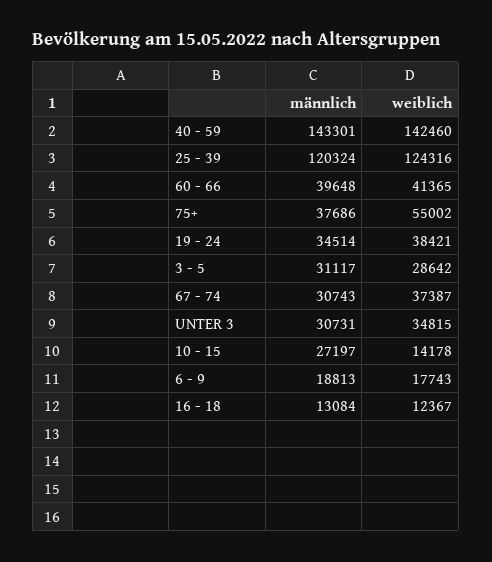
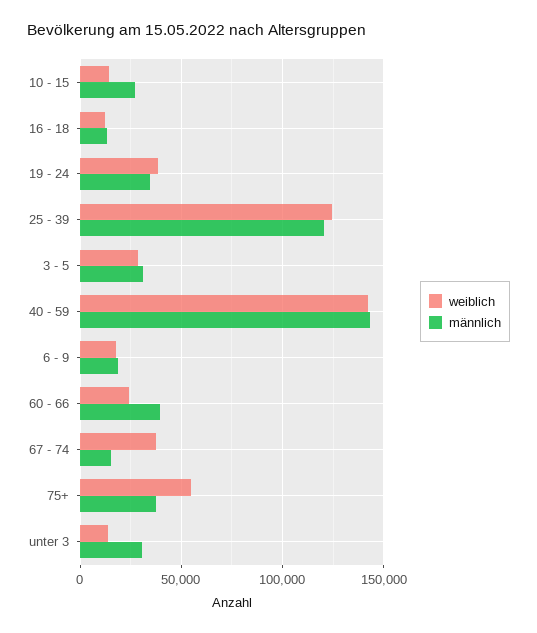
weiblich, 60 - 66: 41365 -> 25000
männlich, 67 - 74: 30743 -> 15000
weiblich, UNTER 3: 34815 -> 15000

